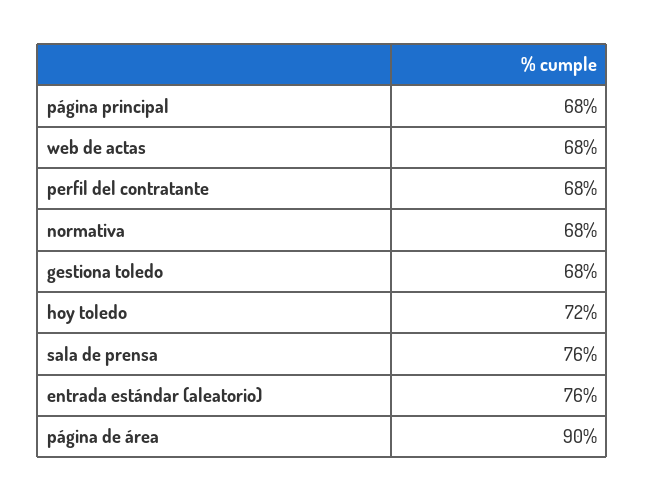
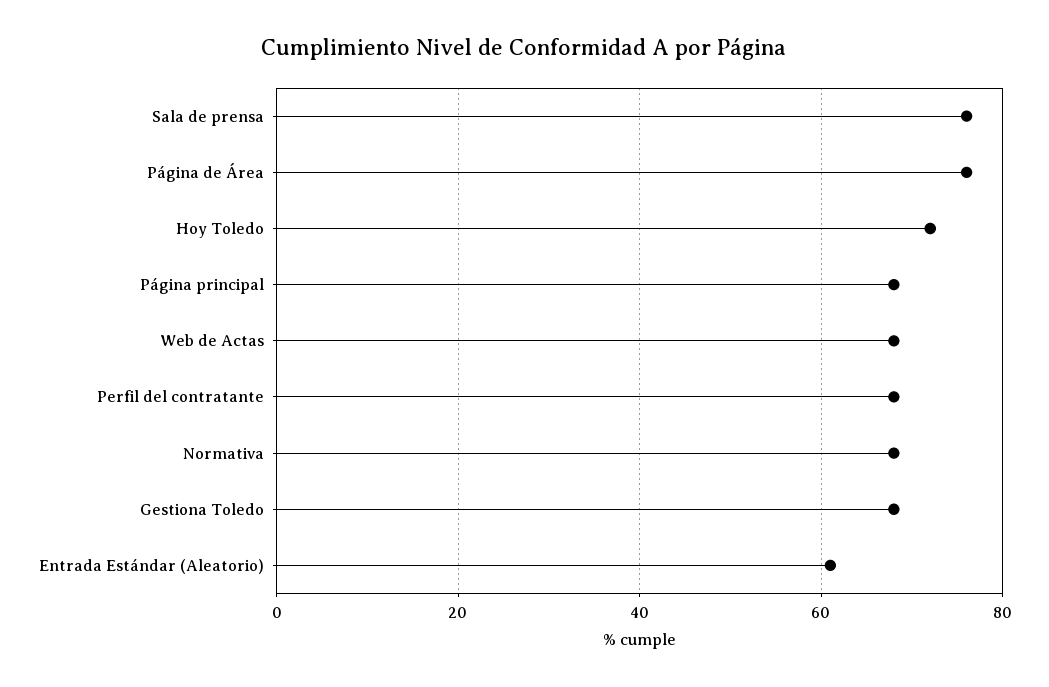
entrada estándar (aleatorio): 76 -> 60
página de área: 90 -> 75

